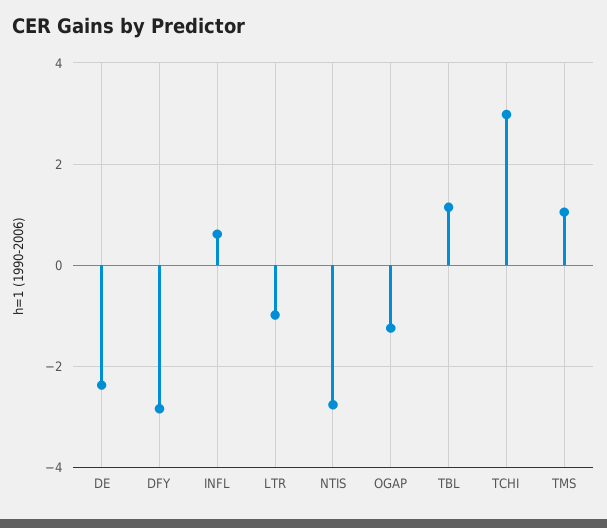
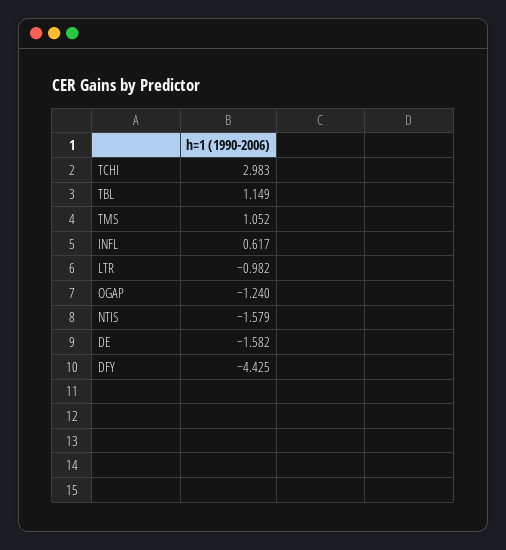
DE: -2.4 -> -1.582
DFY: -2.8 -> -4.425
NTIS: -2.8 -> -1.579

